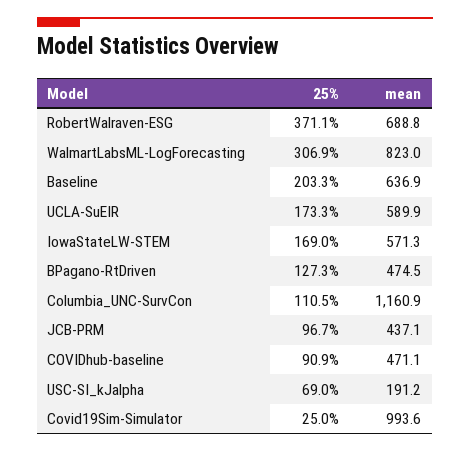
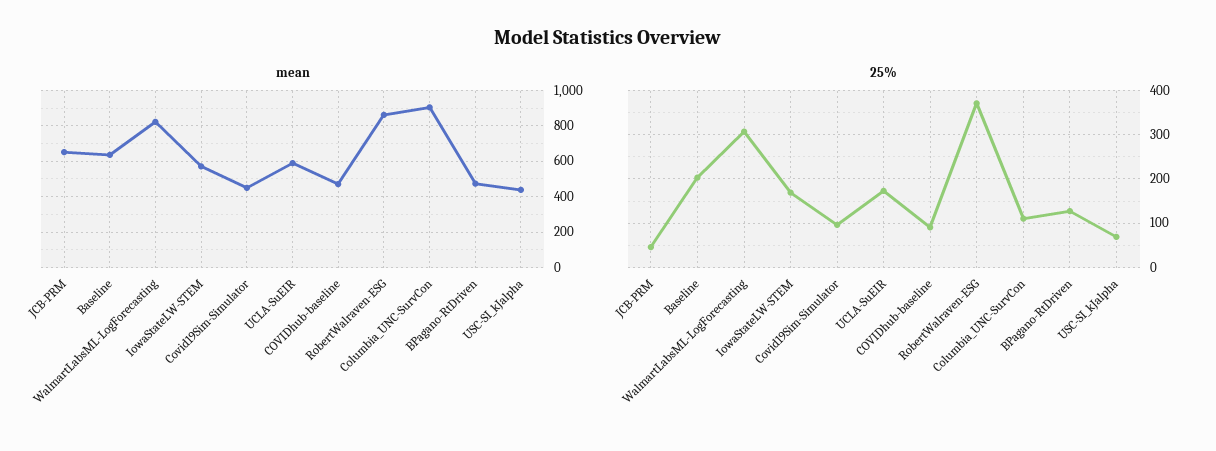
mean, RobertWalraven-ESG: 688.8 -> 850
mean, Columbia_UNC-SurvCon: 1160.9 -> 900
25%, JCB-PRM: 96.7 -> 40
mean, JCB-PRM: 437.1 -> 650
mean, USC-SI_kJalpha: 191.2 -> 450
25%, Covid19Sim-Simulator: 25 -> 100
mean, Covid19Sim-Simulator: 993.6 -> 450

